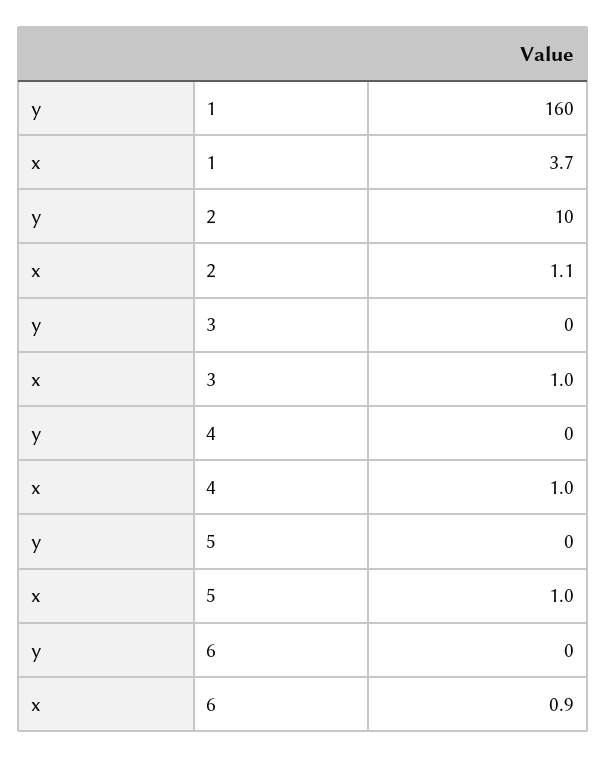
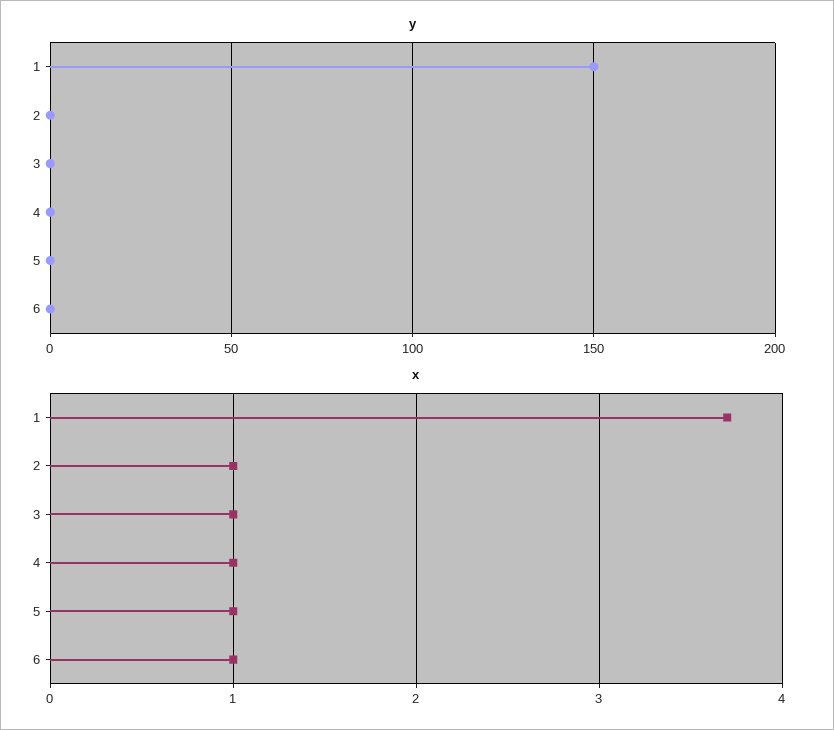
y, 1: 160 -> 150
y, 2: 10 -> 0
x, 2: 1.1 -> 1
x, 6: 0.9 -> 1

